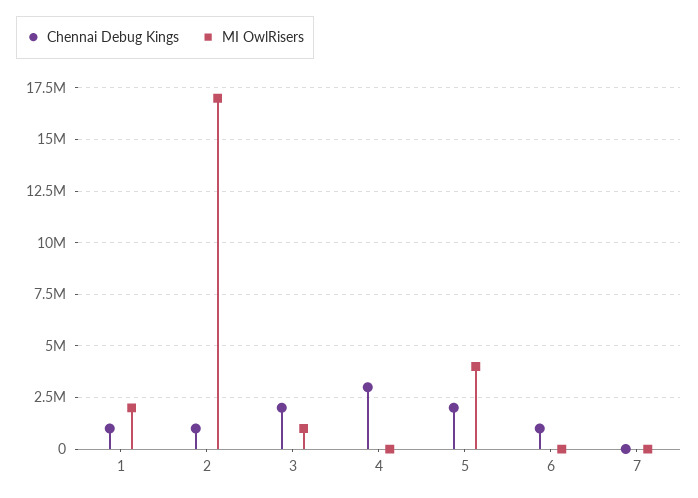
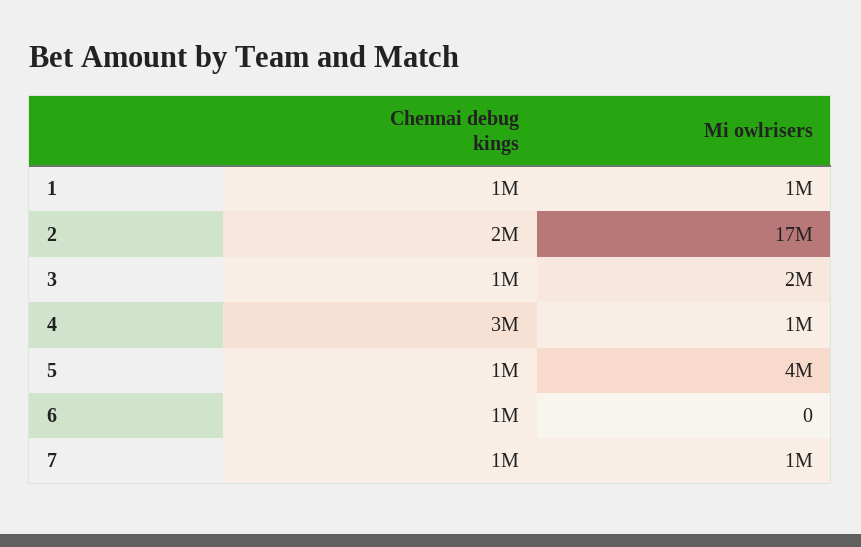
MI OwlRisers, 1: 2000000 -> 1000000
Chennai Debug Kings, 2: 1000000 -> 2000000
Chennai Debug Kings, 3: 2000000 -> 1000000
MI OwlRisers, 3: 1000000 -> 2000000
MI OwlRisers, 4: 0 -> 1000000
Chennai Debug Kings, 5: 2000000 -> 1000000
Chennai Debug Kings, 7: 0 -> 1000000
MI OwlRisers, 7: 0 -> 1000000

